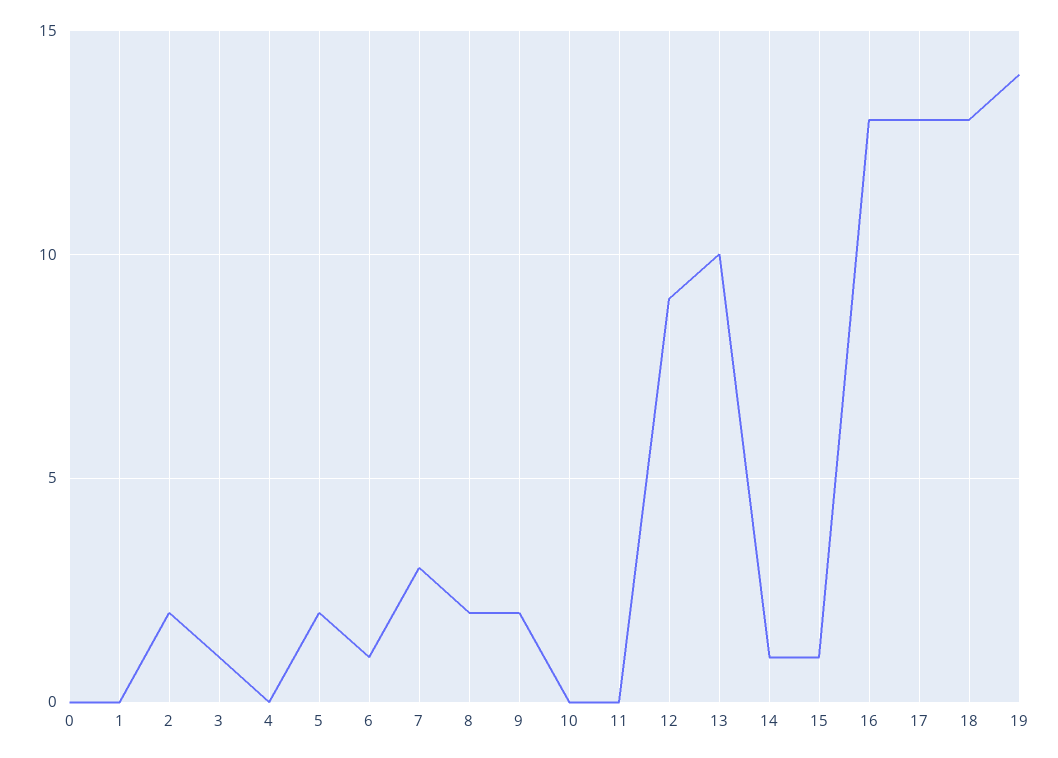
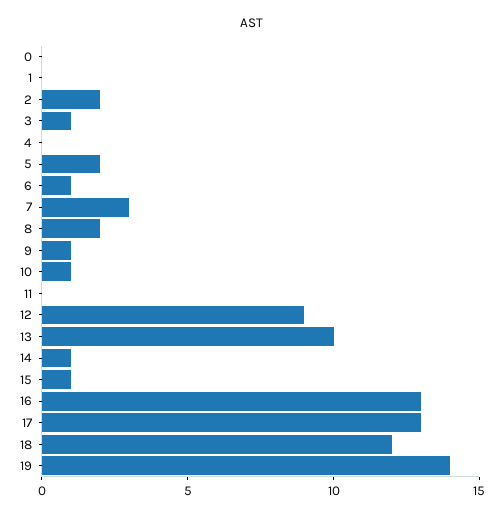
9: 2 -> 1
10: 0 -> 1
18: 13 -> 12

